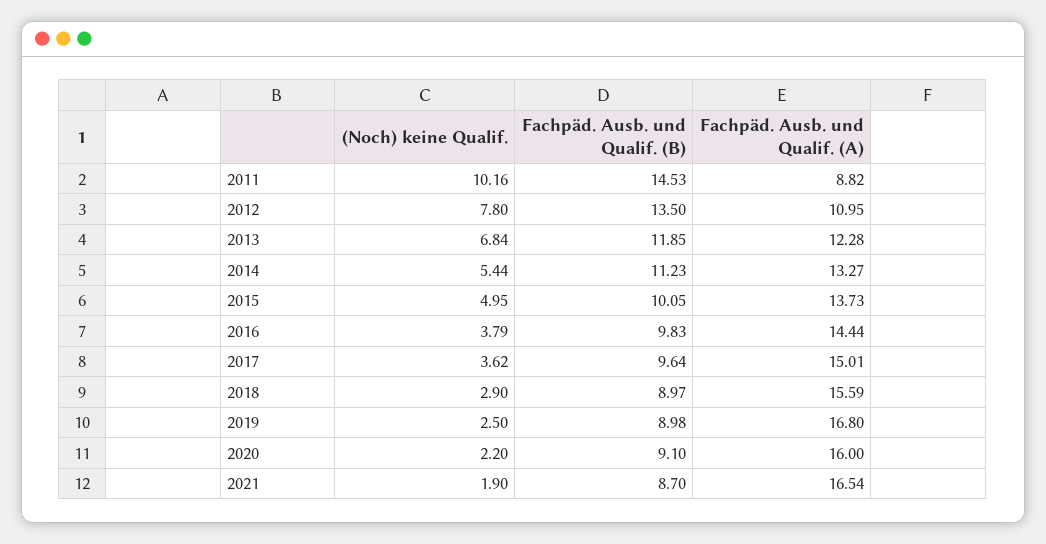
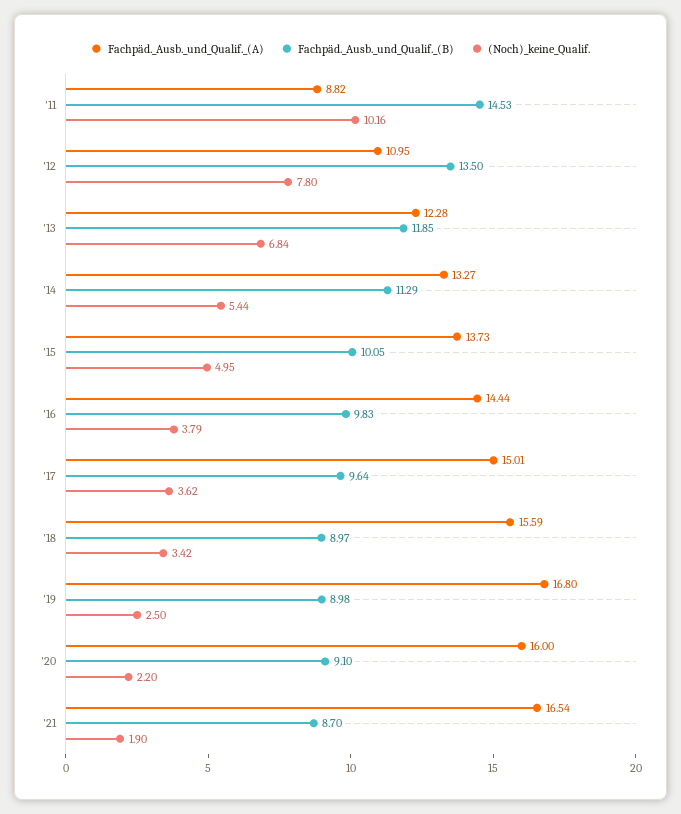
Fachpäd. Ausb. und Qualif. (B), 2014: 11.23 -> 11.29
(Noch) keine Qualif., 2018: 2.9 -> 3.42

